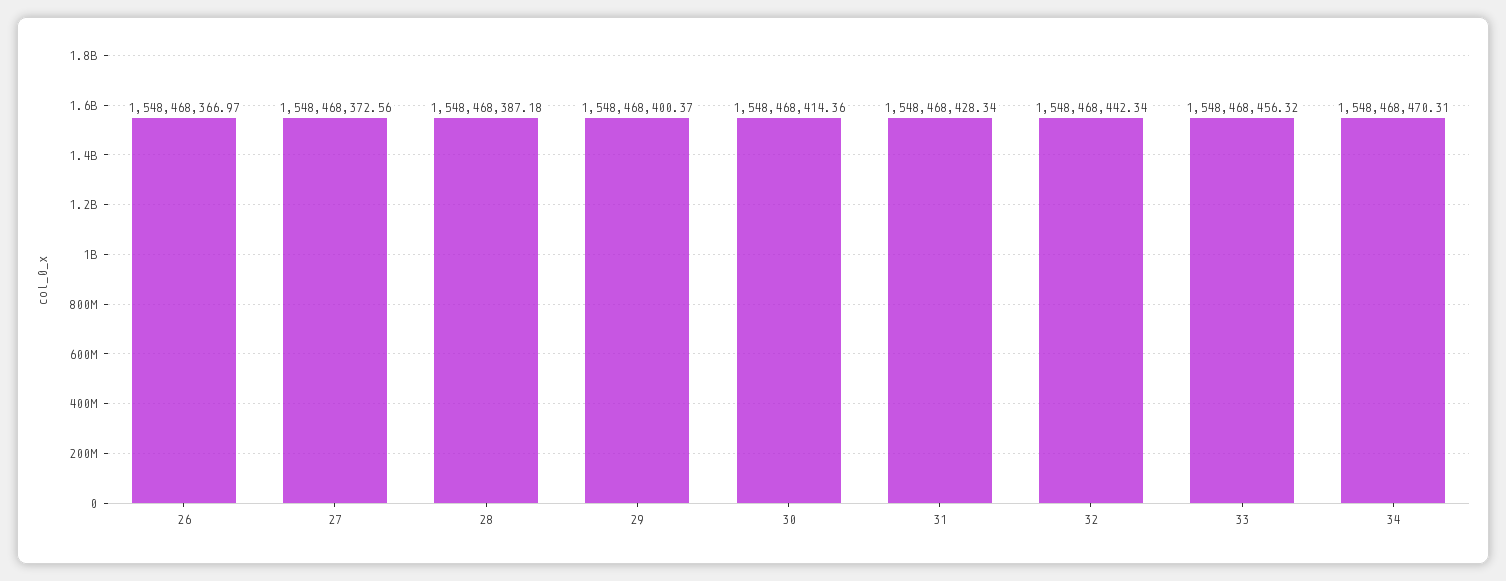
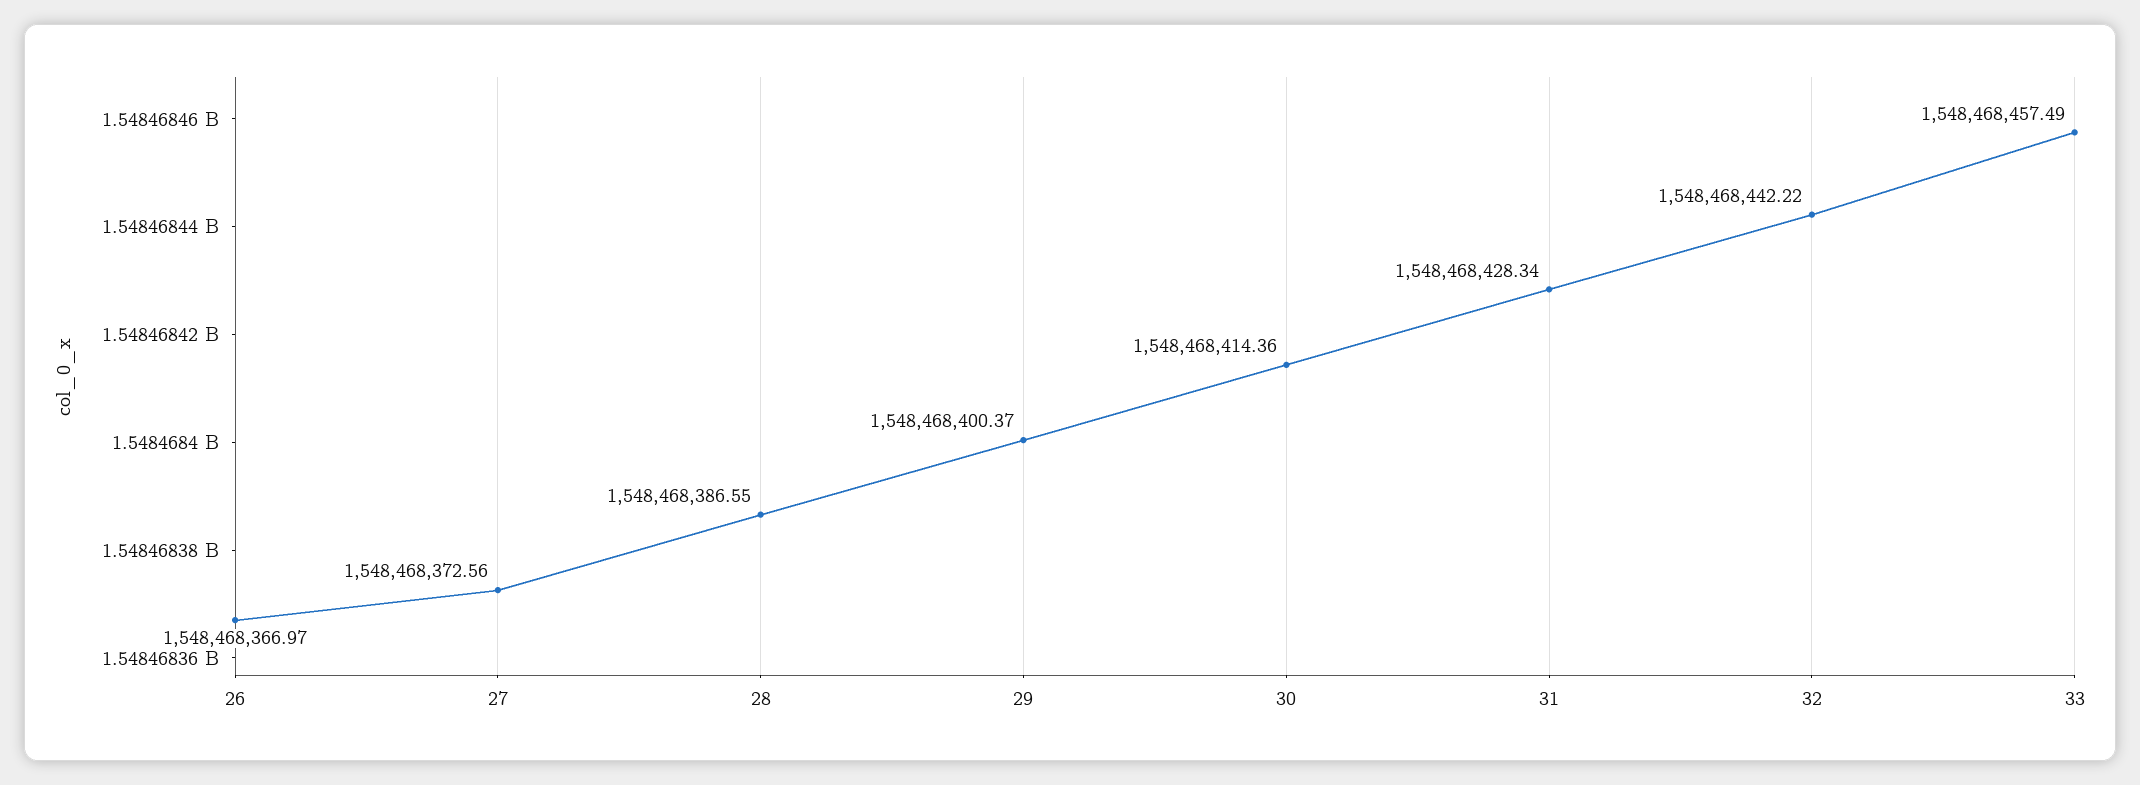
28: 1548468387.18 -> 1548468386.55
32: 1548468442.34 -> 1548468442.22
33: 1548468456.32 -> 1548468457.49
34: 1548468470.31 -> none

